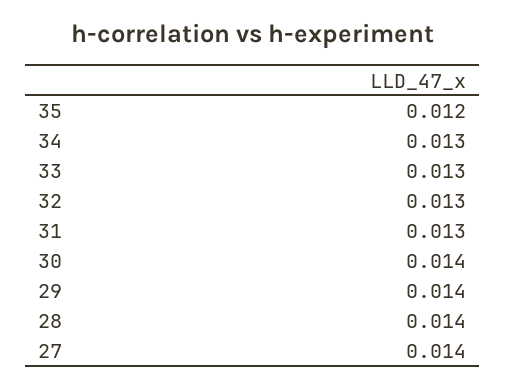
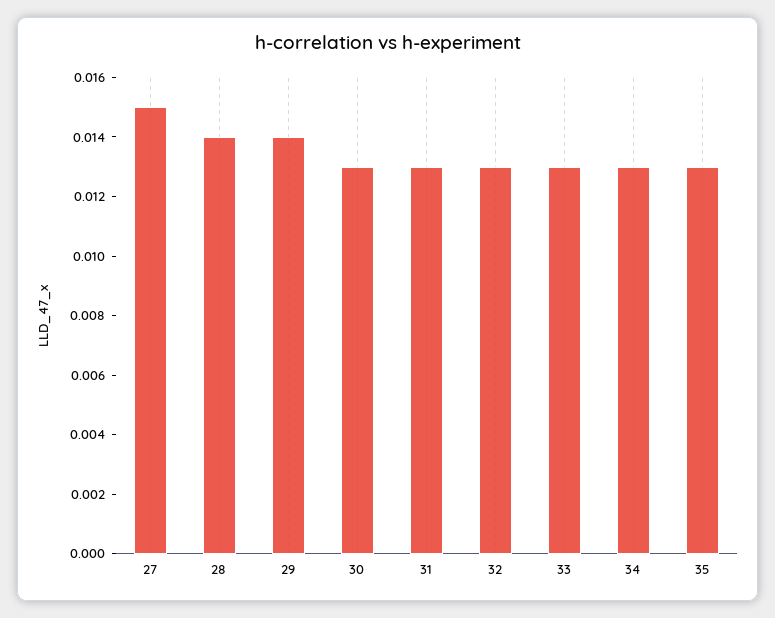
35: 0.012 -> 0.013
30: 0.014 -> 0.013
27: 0.014 -> 0.015

